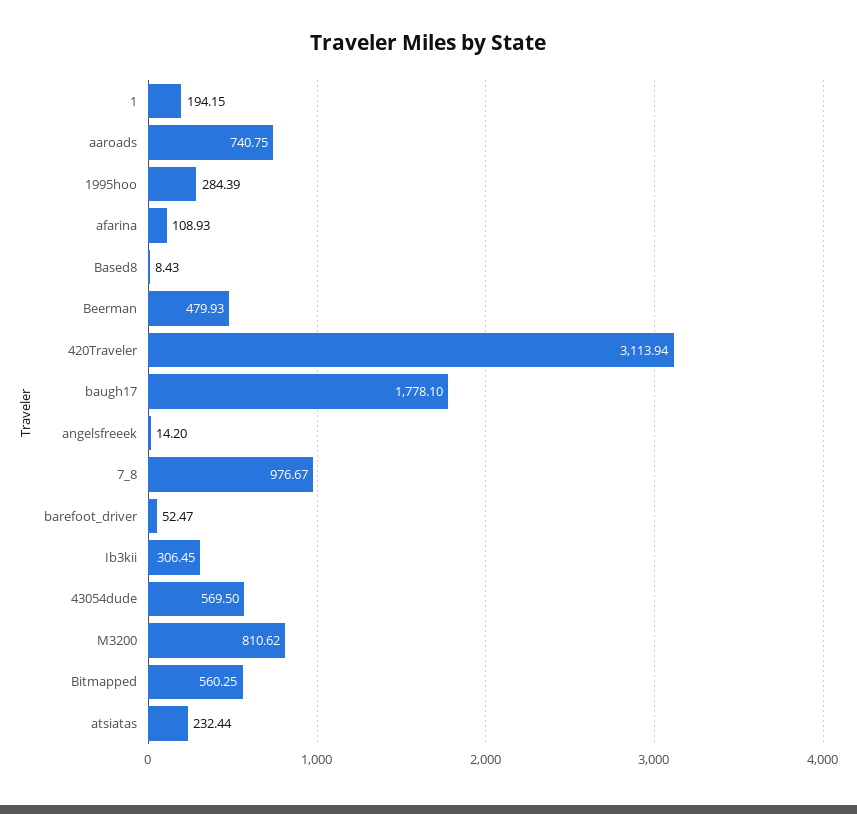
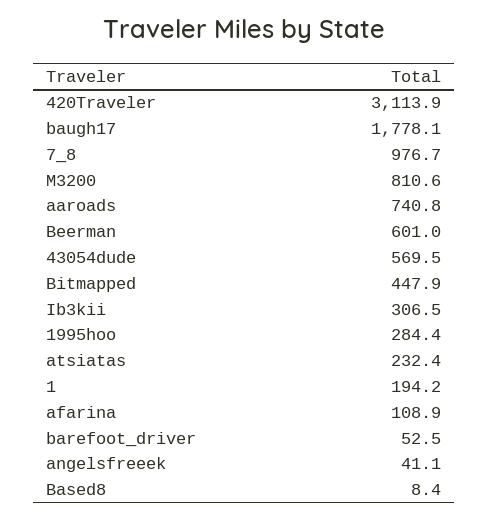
Beerman: 479.93 -> 601
angelsfreeek: 14.2 -> 41.1
Bitmapped: 560.25 -> 447.9

